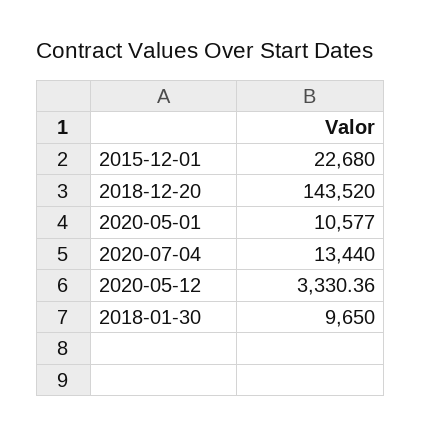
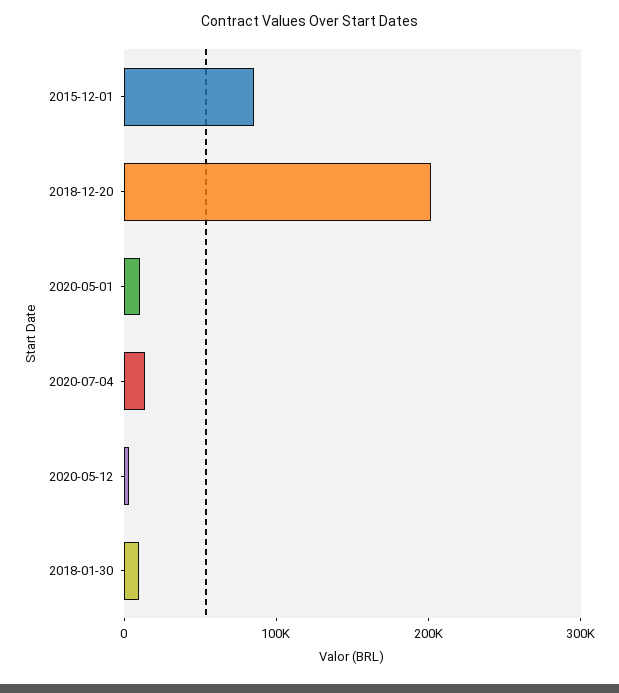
2015-12-01: 22680 -> 80000
2018-12-20: 143520 -> 200000

